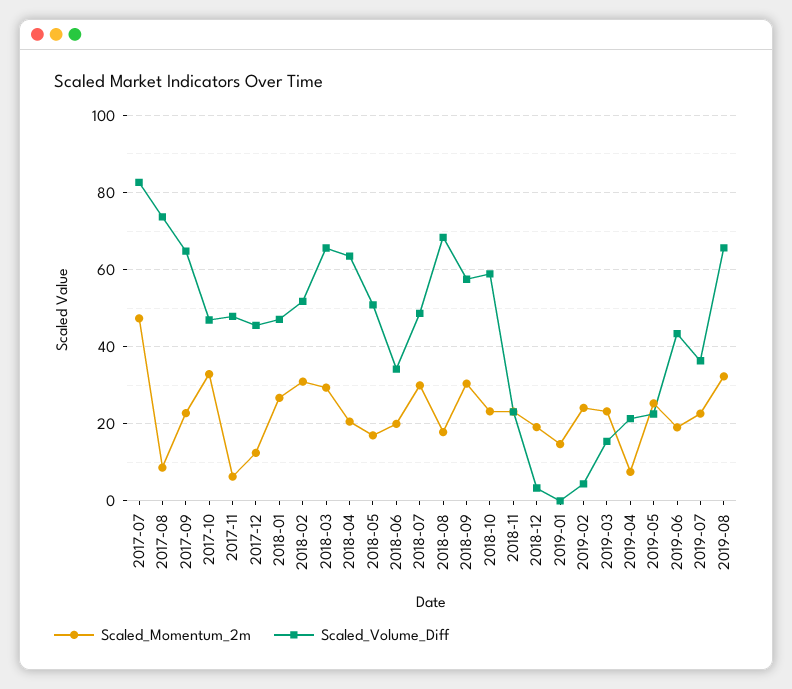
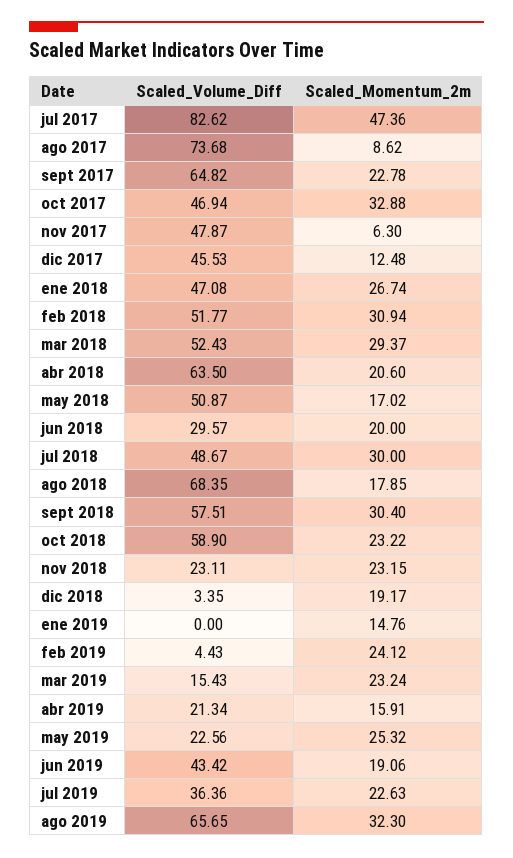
Scaled_Volume_Diff, 2018-03: 66 -> 52.43
Scaled_Volume_Diff, 2018-06: 34 -> 29.57
Scaled_Momentum_2m, 2019-04: 8 -> 15.91

